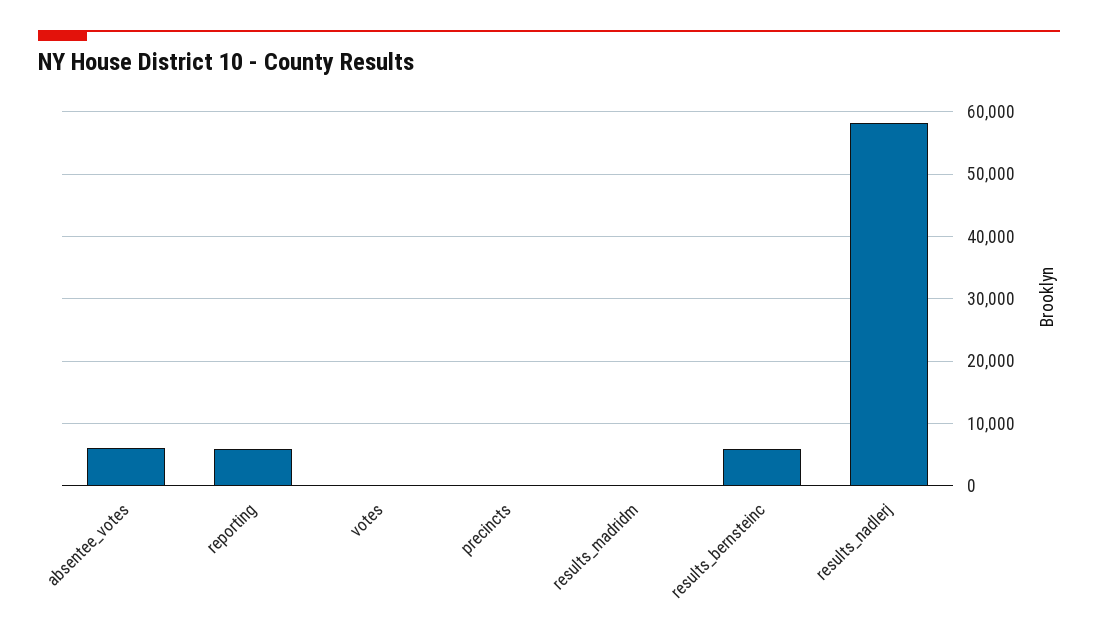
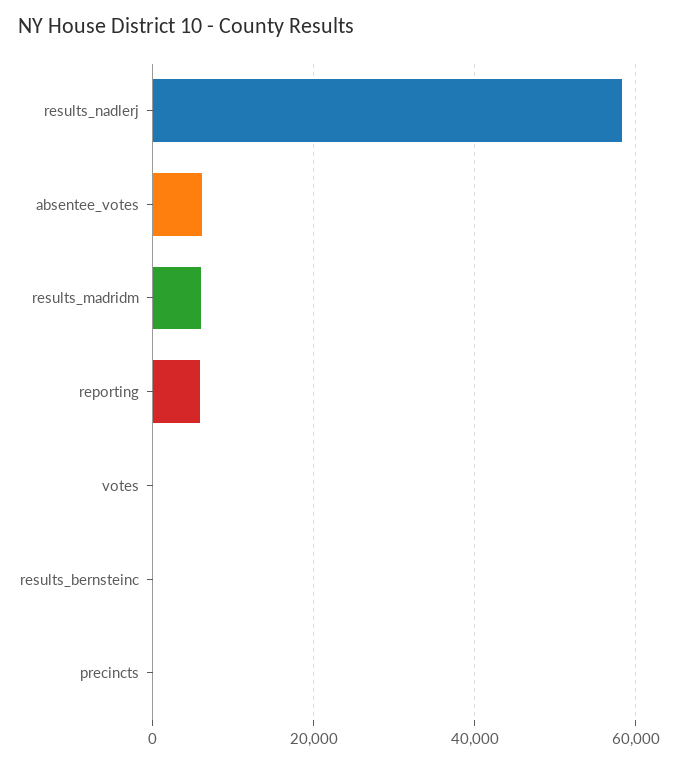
results_madridm: 0 -> 6000
results_bernsteinc: 6000 -> 0

